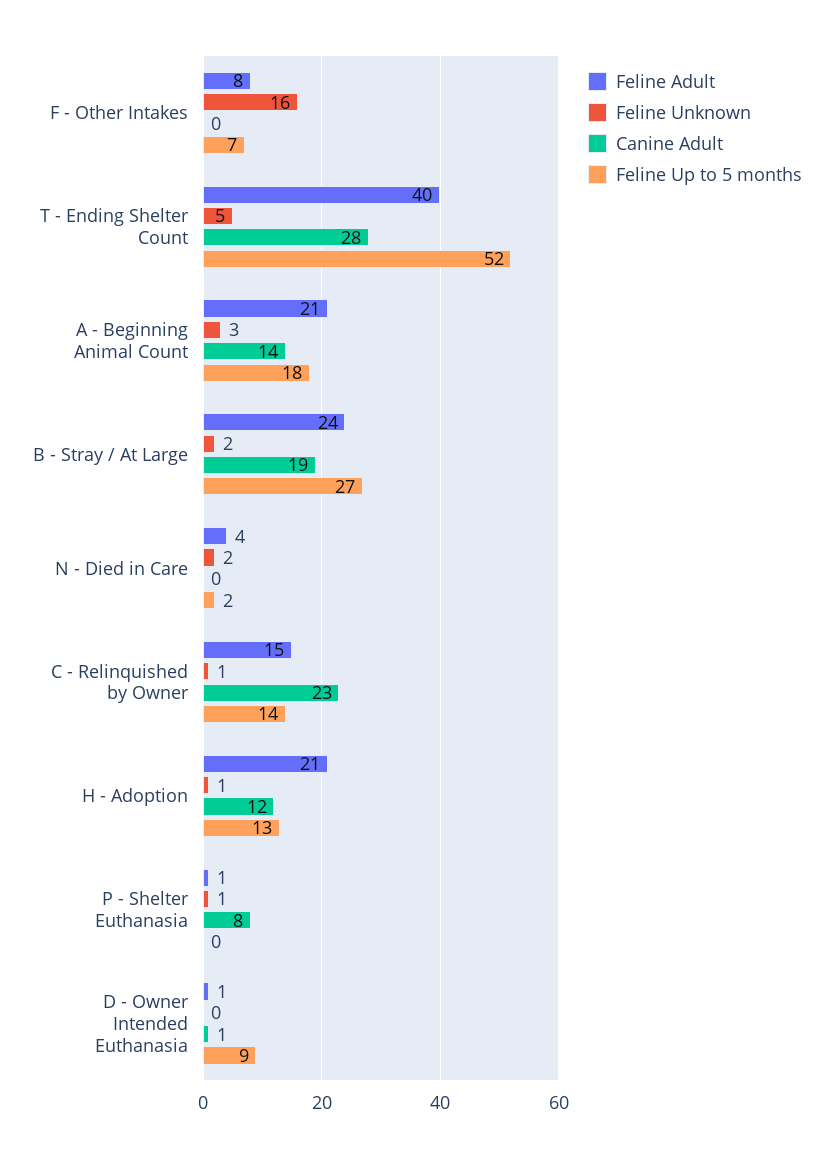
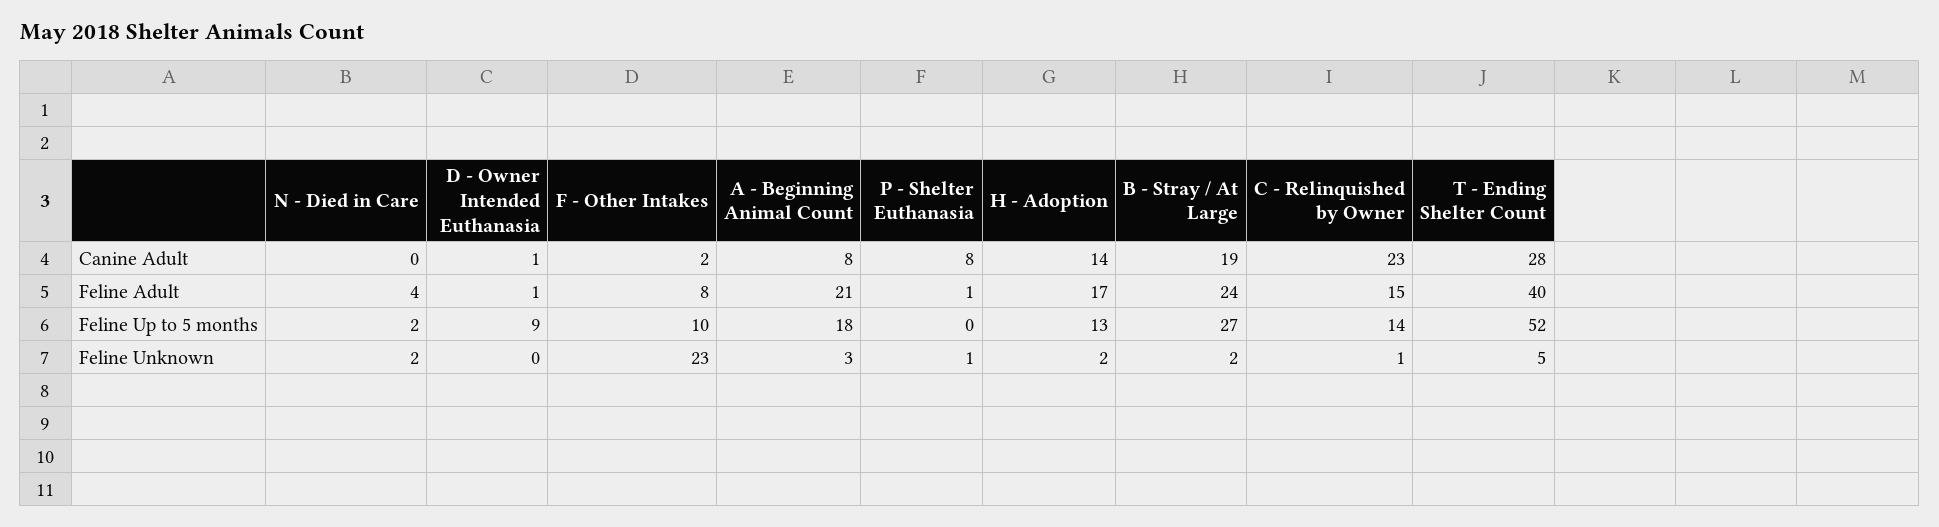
Feline Unknown, F - Other Intakes: 16 -> 23
Canine Adult, F - Other Intakes: 0 -> 2
Feline Up to 5 months, F - Other Intakes: 7 -> 10
Canine Adult, A - Beginning Animal Count: 14 -> 8
Feline Adult, H - Adoption: 21 -> 17
Feline Unknown, H - Adoption: 1 -> 2
Canine Adult, H - Adoption: 12 -> 14

